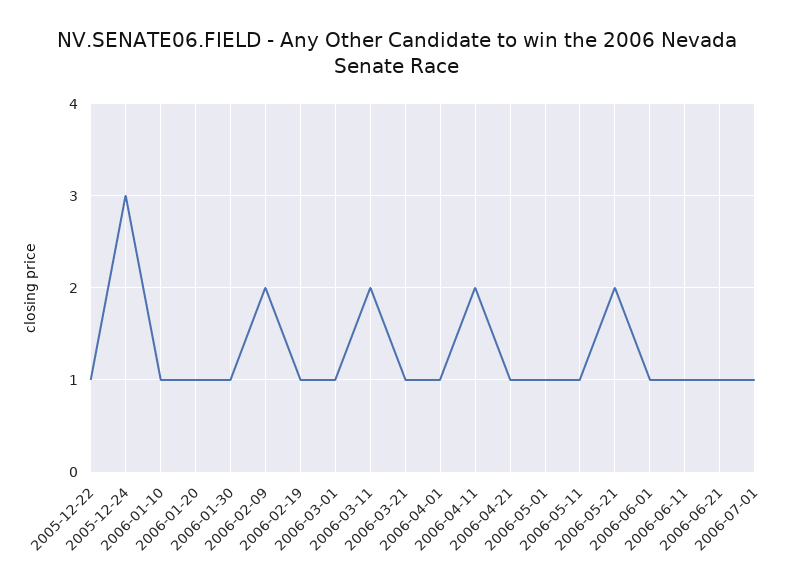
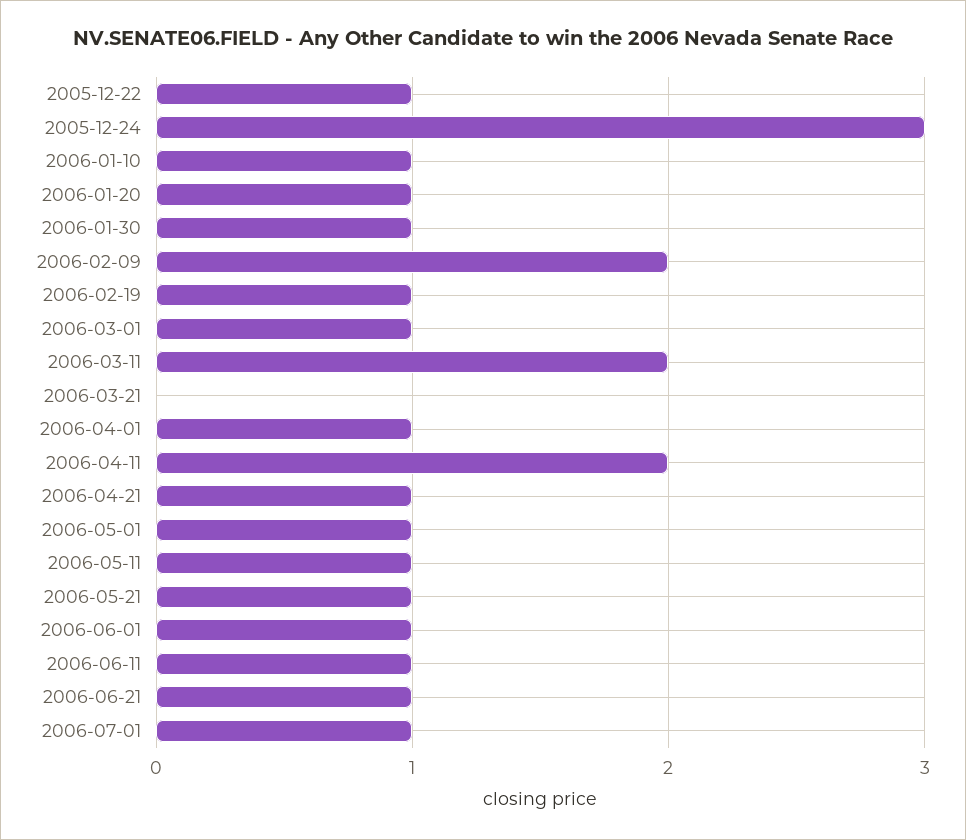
2006-03-21: 1 -> 0
2006-05-21: 2 -> 1

